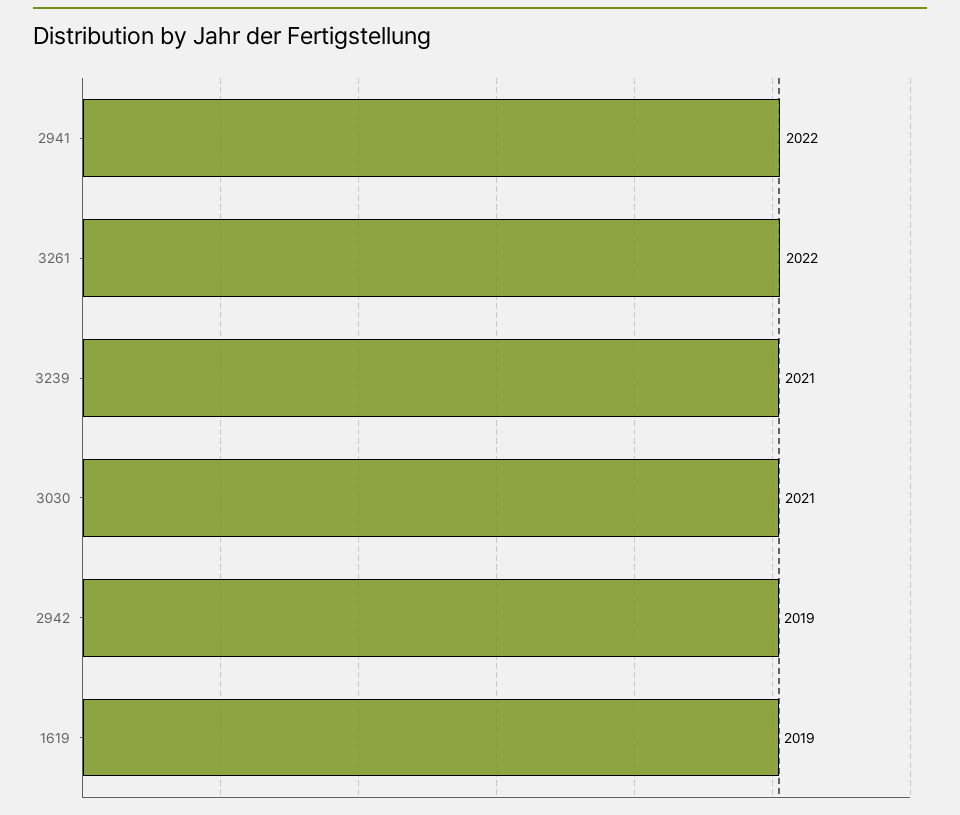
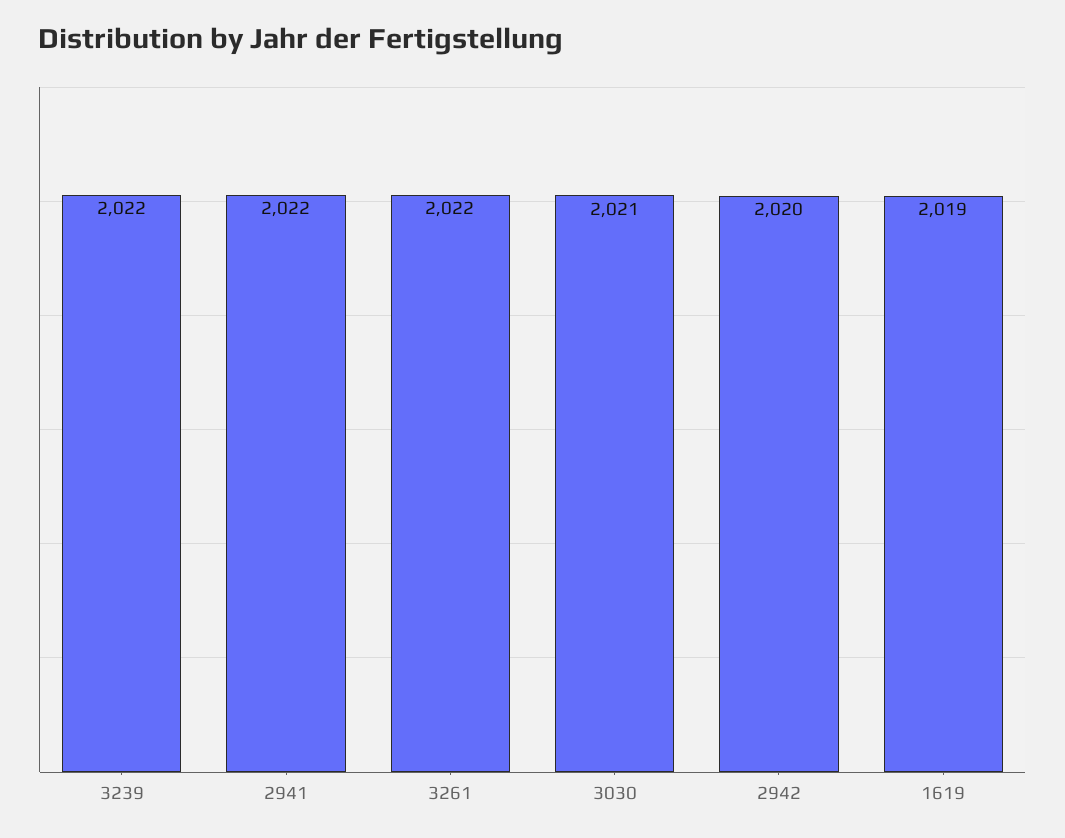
3239: 2021 -> 2022
2942: 2019 -> 2020

